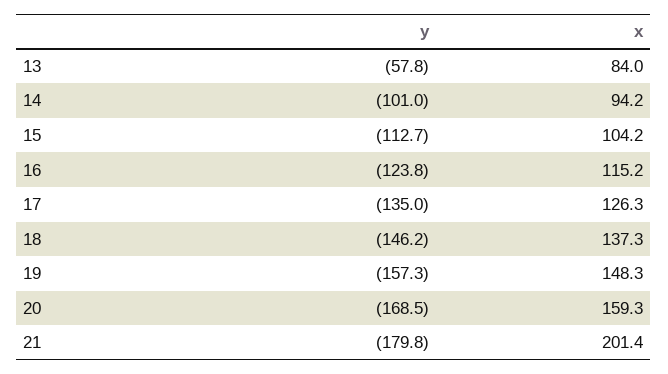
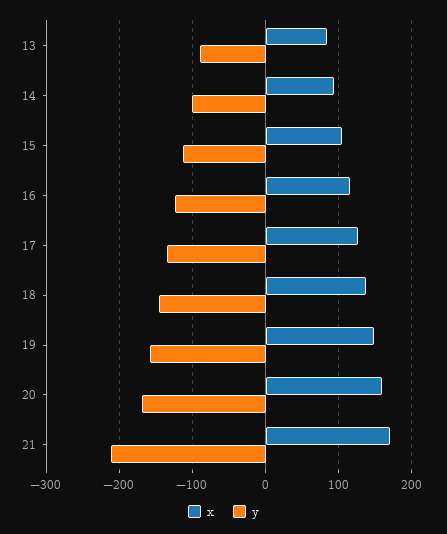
y, 13: -57.8 -> -90
y, 21: -179.8 -> -210
x, 21: 201.4 -> 170

